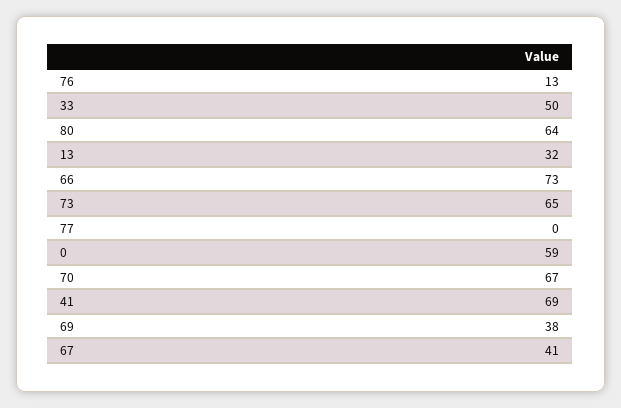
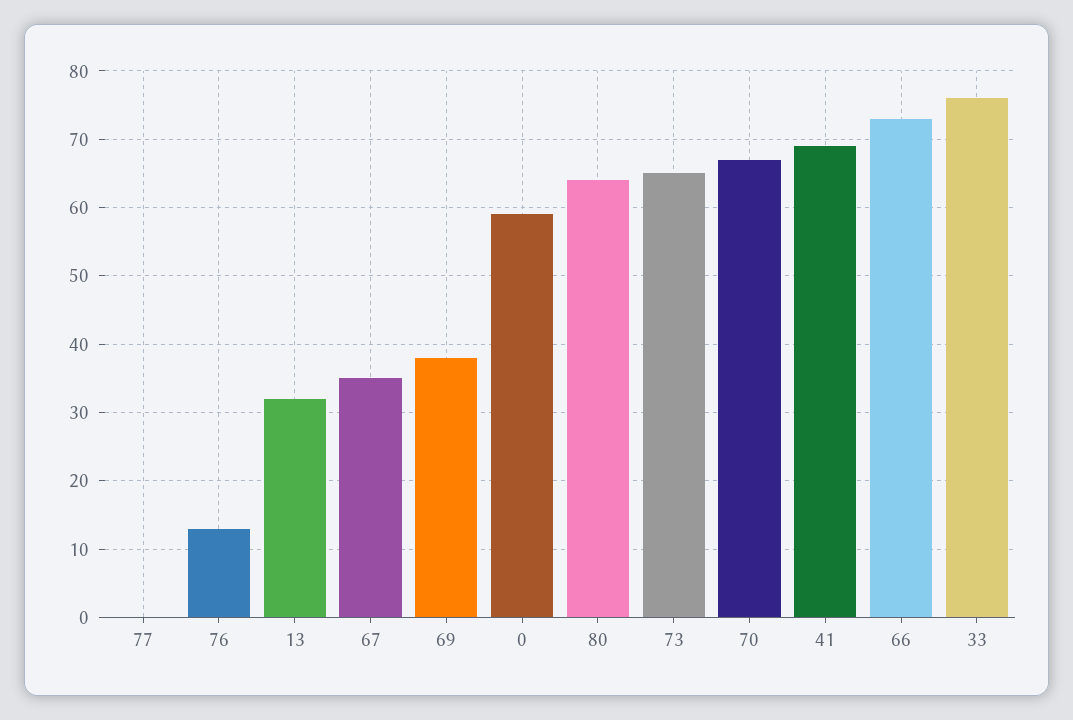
33: 50 -> 76
67: 41 -> 35

